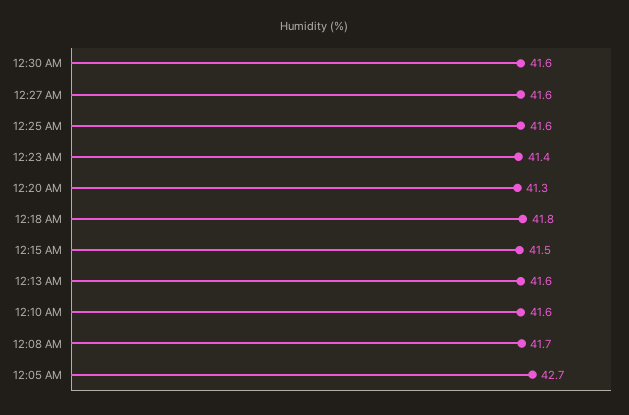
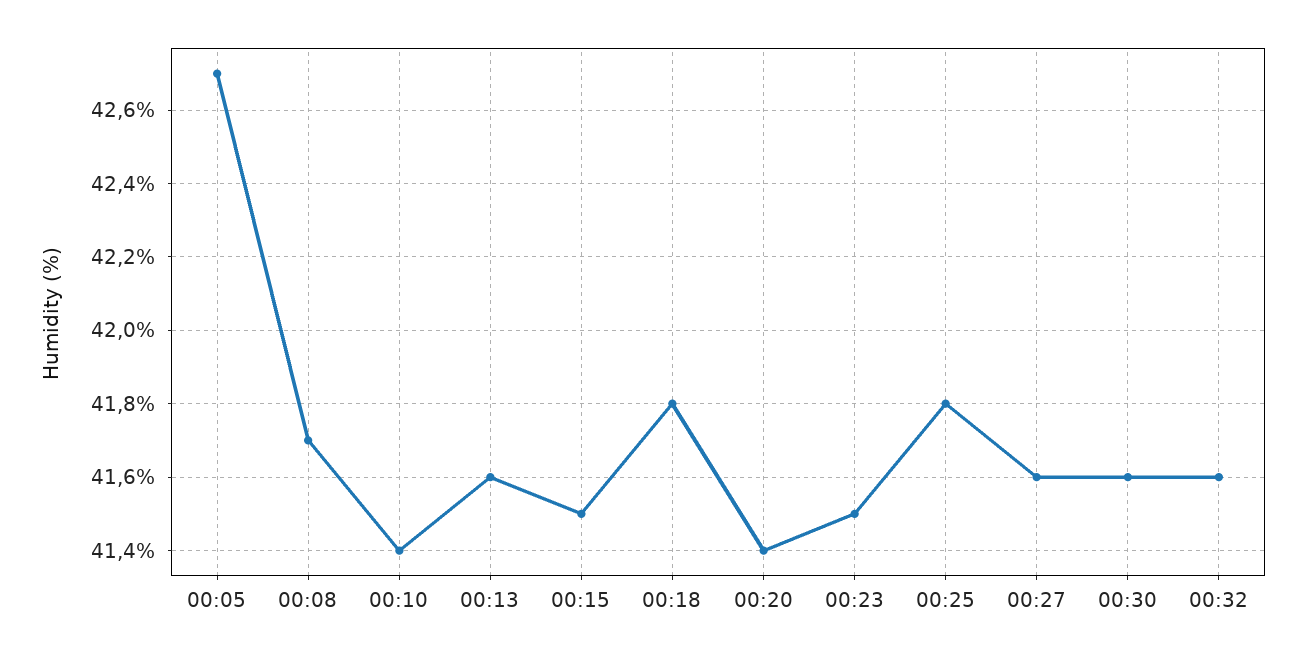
12:25 AM: 41.6 -> 41.8
12:23 AM: 41.4 -> 41.5
12:20 AM: 41.3 -> 41.4
12:10 AM: 41.6 -> 41.4
00:32: none -> 41.6

